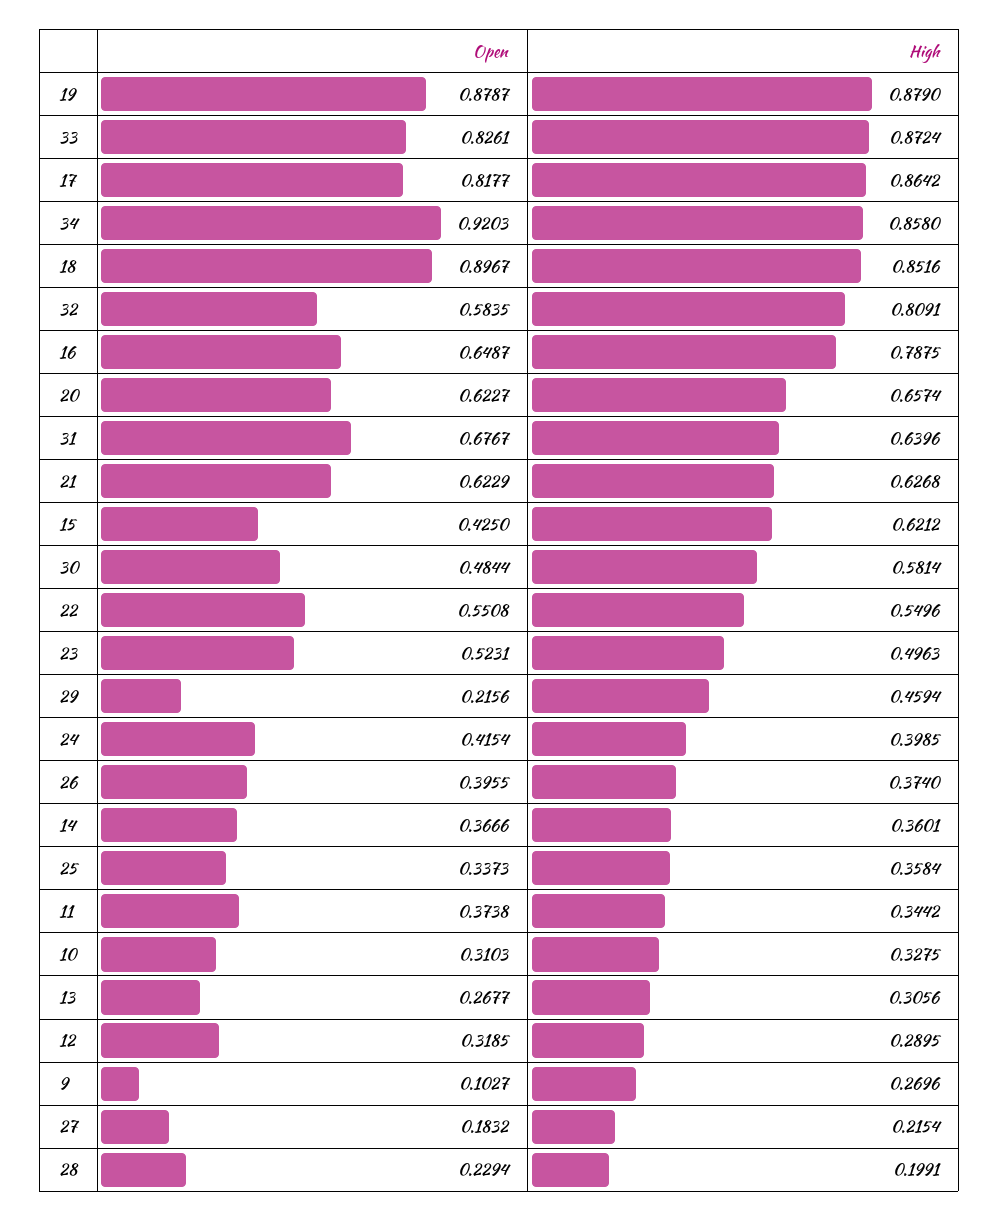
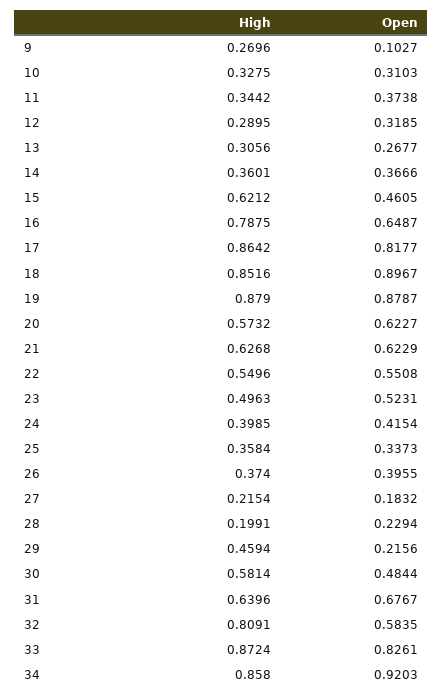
High, 20: 0.6574 -> 0.5732
Open, 15: 0.425 -> 0.4605

